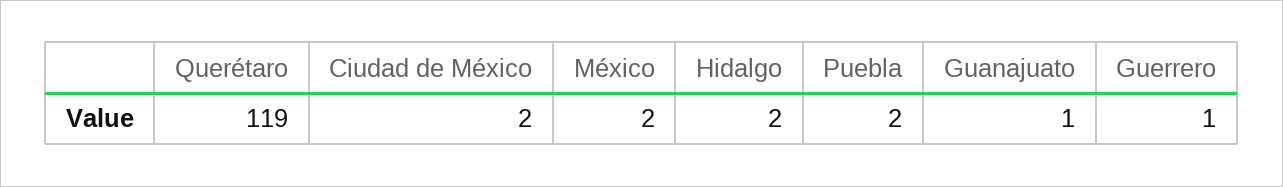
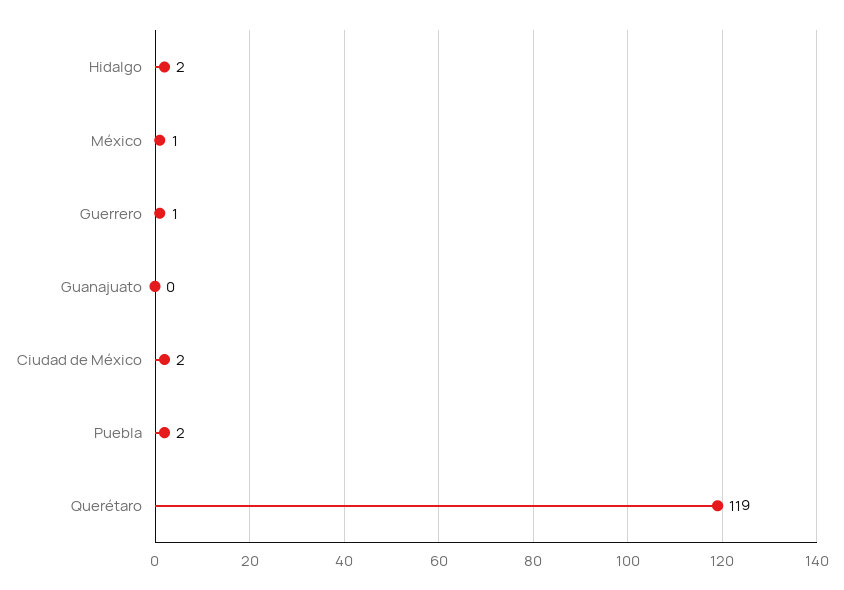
México: 2 -> 1
Guanajuato: 1 -> 0

